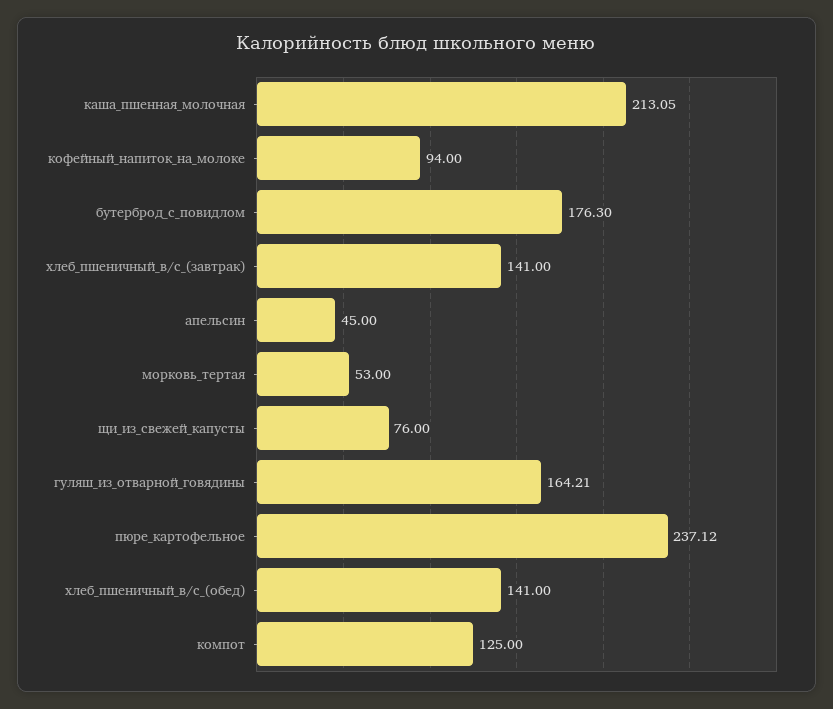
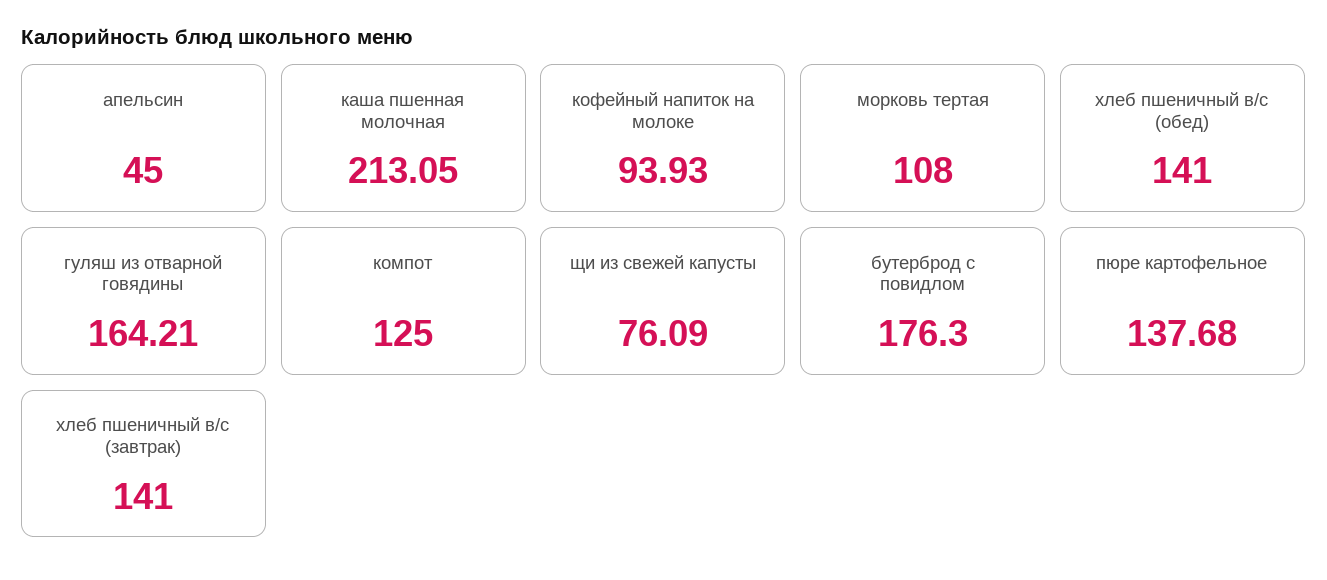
кофейный_напиток_на_молоке: 94 -> 93.93
морковь_тертая: 53 -> 108
щи_из_свежей_капусты: 76 -> 76.09
пюре_картофельное: 237.12 -> 137.68

